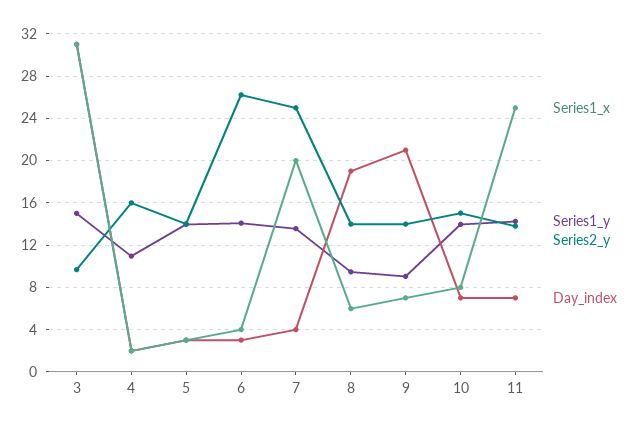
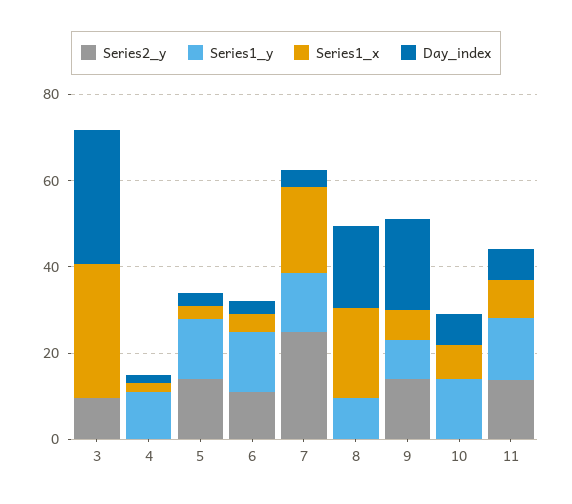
Series1_y, 3: 15 -> 0
Series2_y, 4: 16 -> 0
Series2_y, 6: 26 -> 10
Series1_x, 8: 6 -> 20
Series2_y, 8: 14 -> 0
Series2_y, 10: 15 -> 0
Series1_x, 11: 25 -> 10

